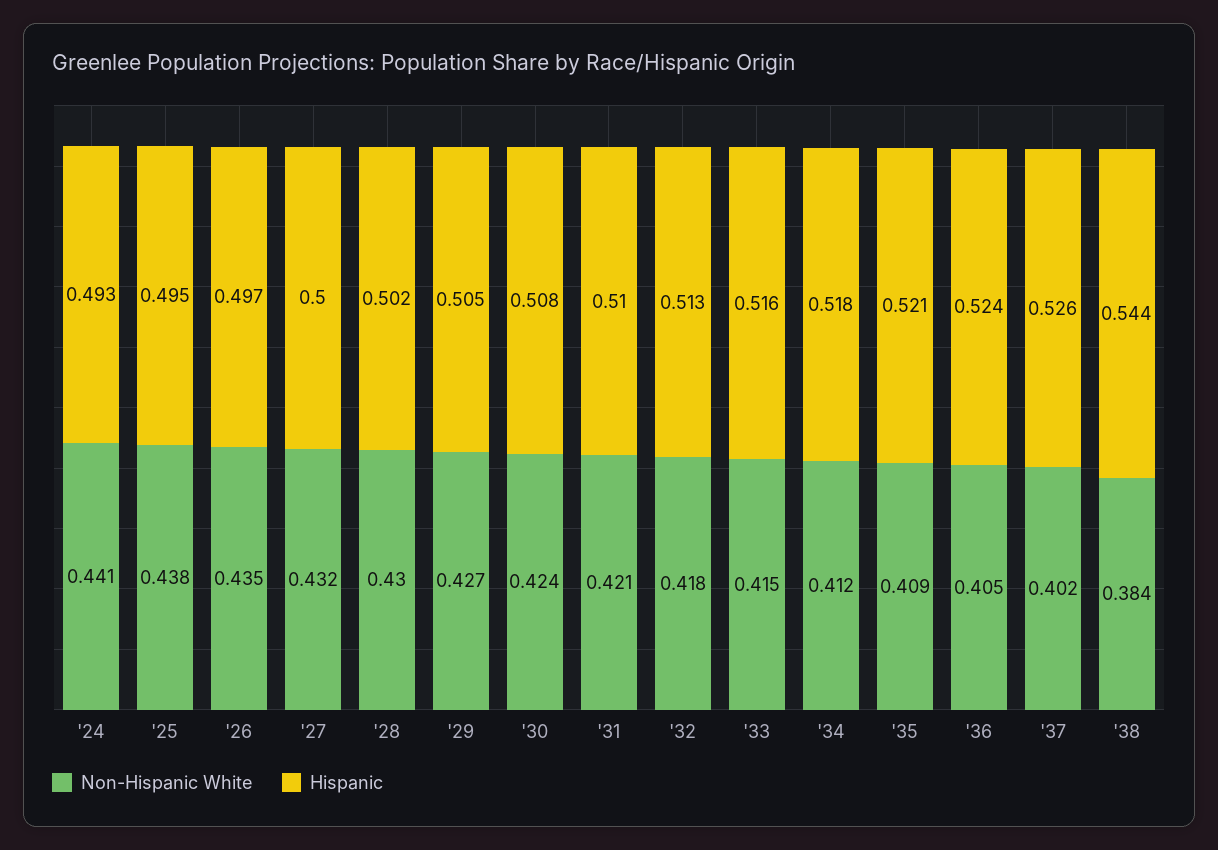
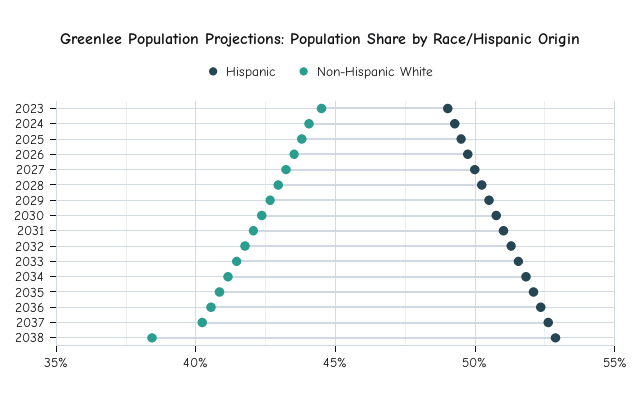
Hispanic, '38: 0.544 -> 0.53
Hispanic, 2023: none -> 0.49
Non-Hispanic White, 2023: none -> 0.445

